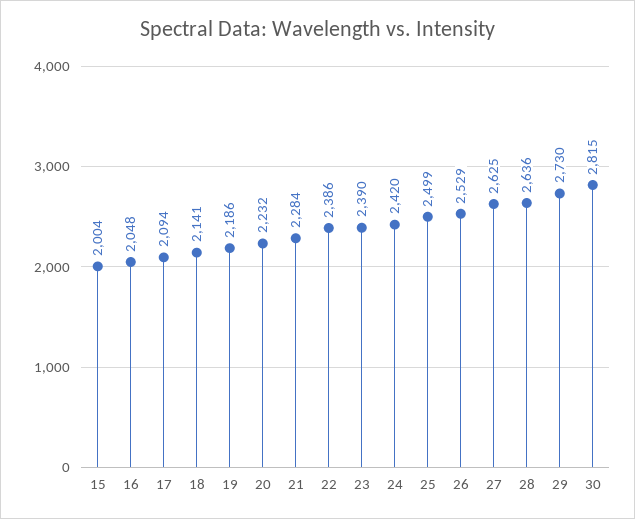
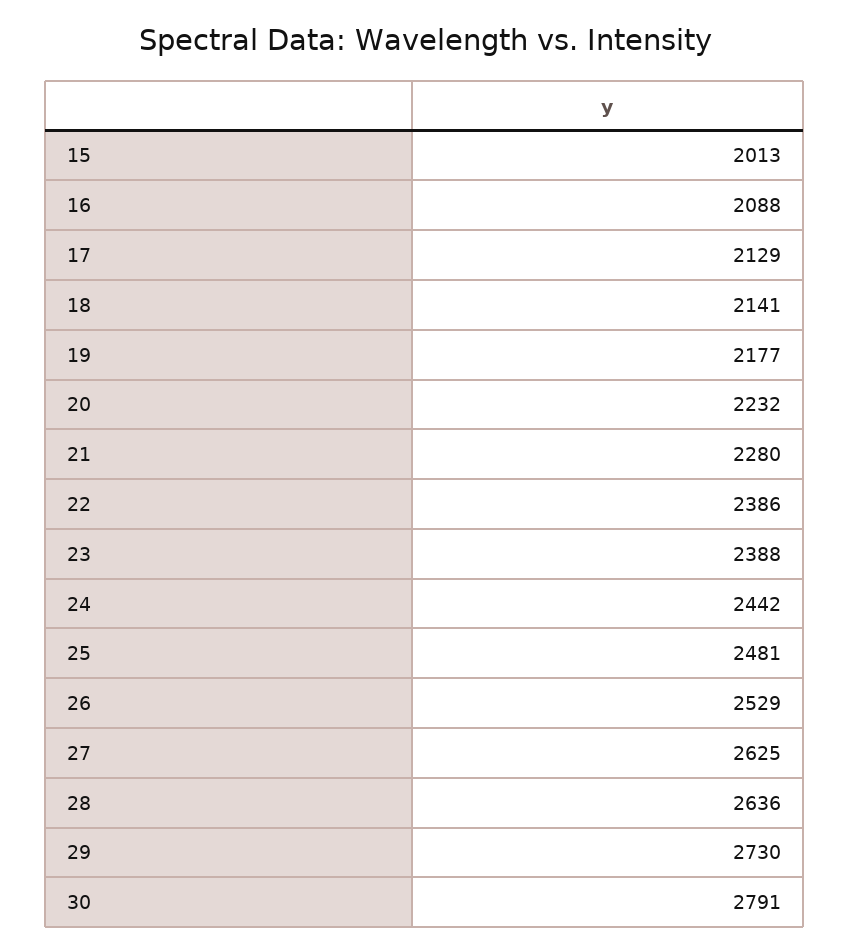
15: 2004 -> 2013
16: 2048 -> 2088
17: 2094 -> 2129
19: 2186 -> 2177
21: 2284 -> 2280
23: 2390 -> 2388
24: 2420 -> 2442
25: 2499 -> 2481
30: 2815 -> 2791

